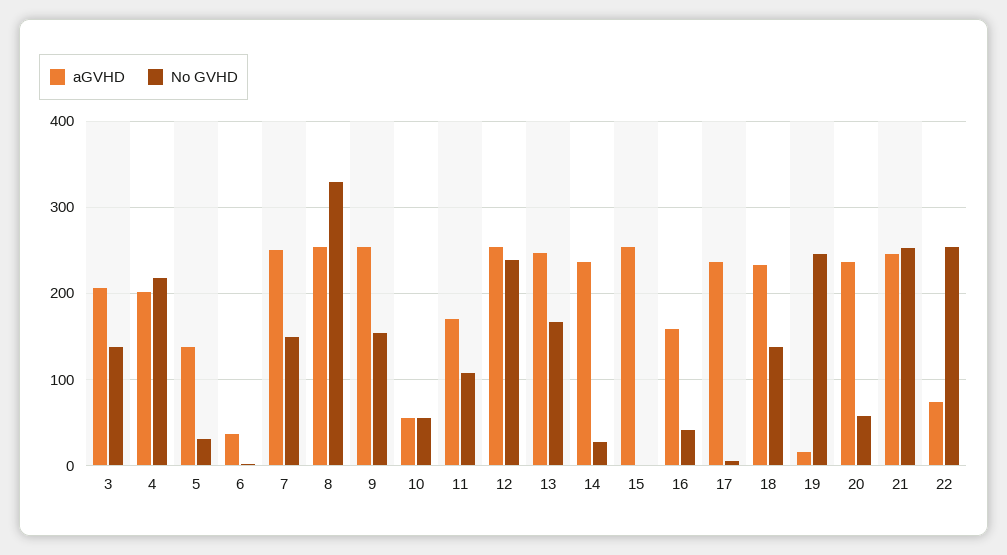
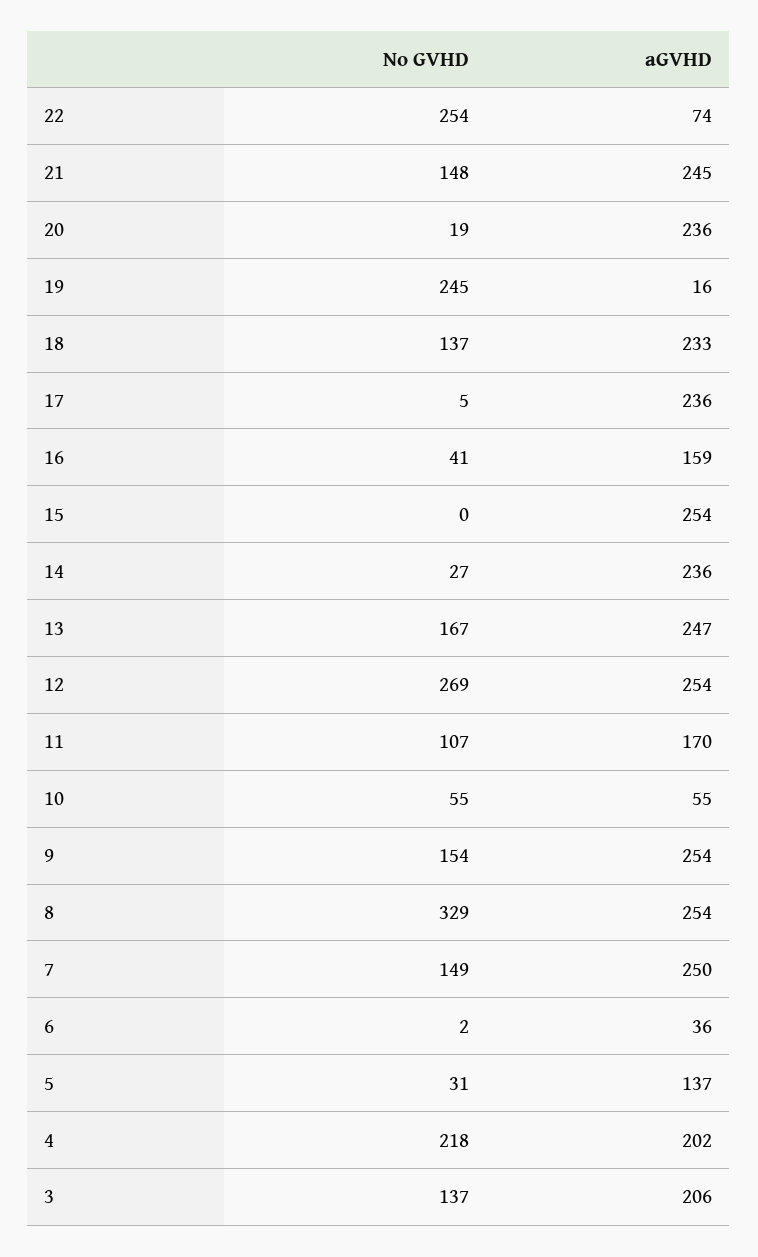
No GVHD, 12: 240 -> 269
No GVHD, 20: 60 -> 19
No GVHD, 21: 250 -> 148

